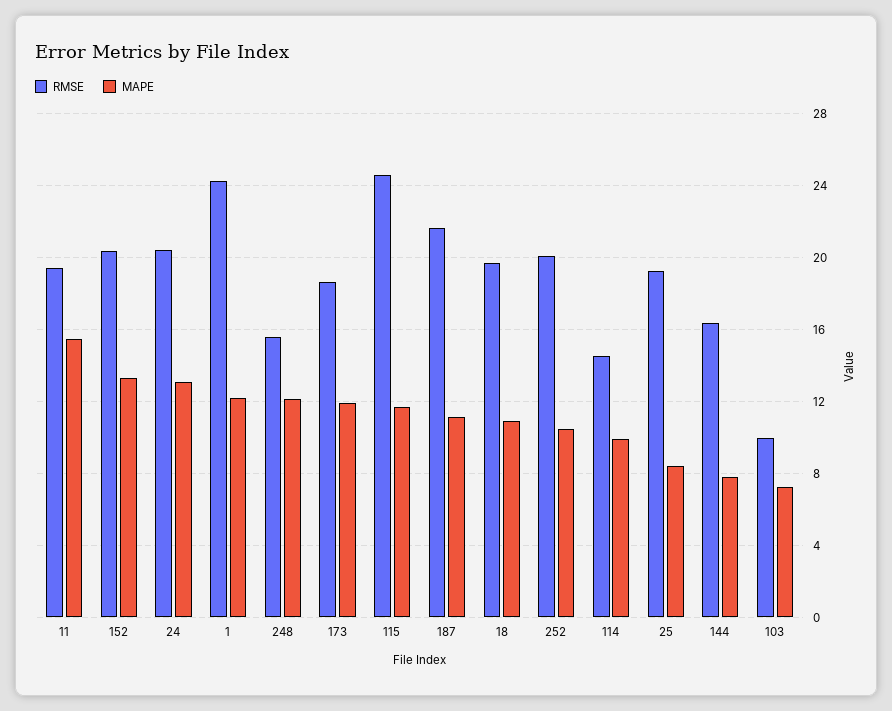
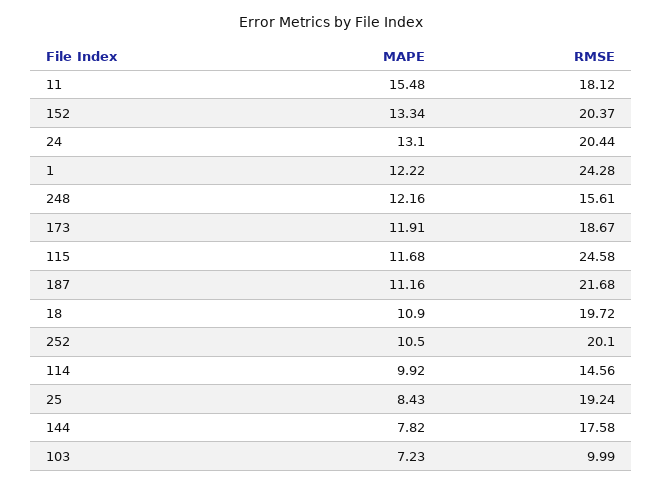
RMSE, 11: 19.5 -> 18.12
RMSE, 144: 16.5 -> 17.58

